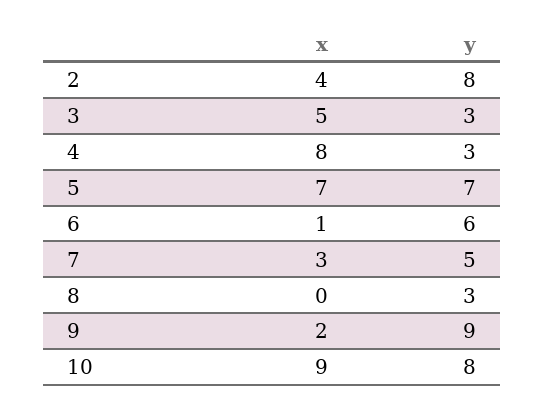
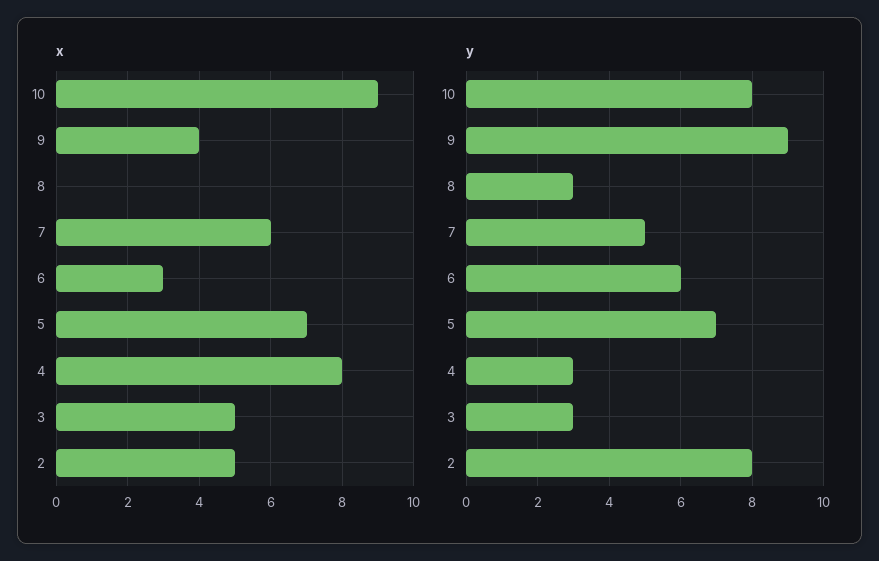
x, 2: 4 -> 5
x, 6: 1 -> 3
x, 7: 3 -> 6
x, 9: 2 -> 4

